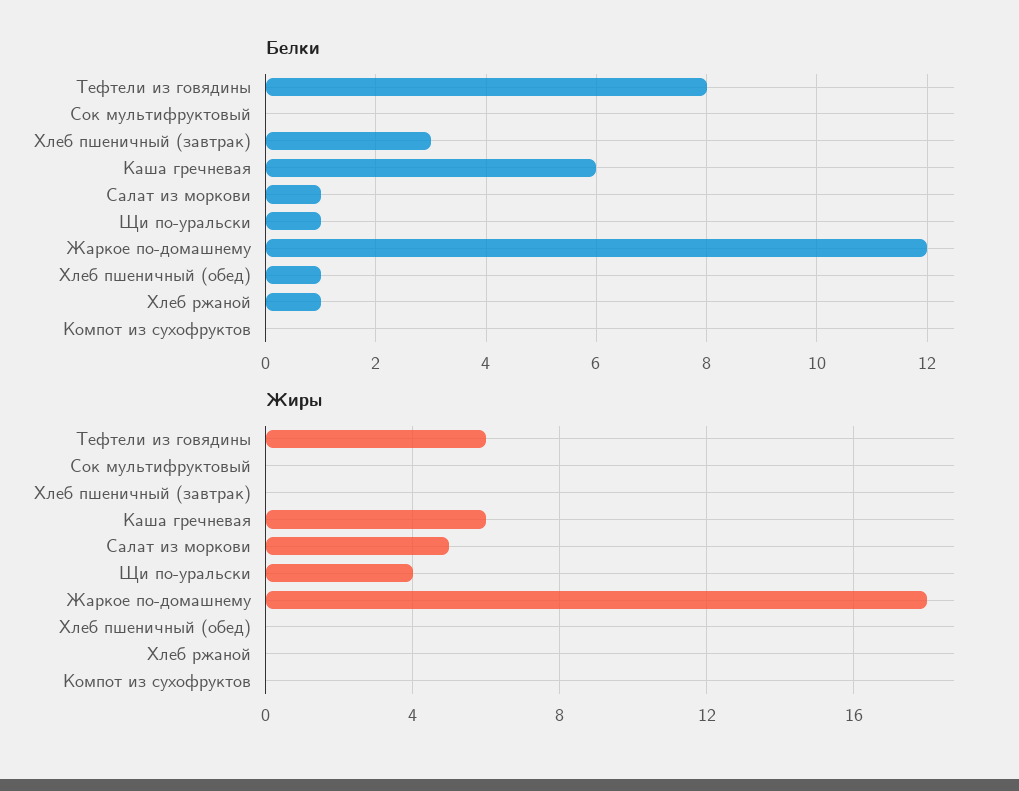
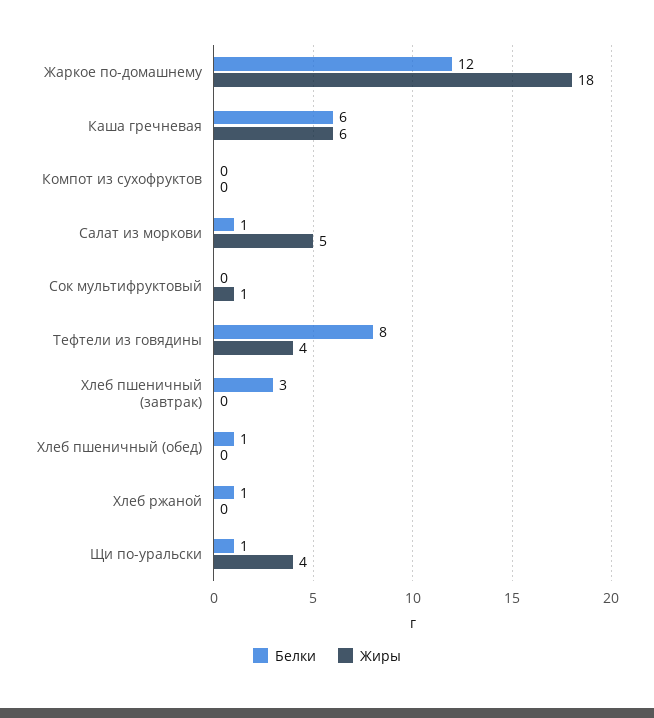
Жиры, Тефтели из говядины: 6 -> 4
Жиры, Сок мультифруктовый: 0 -> 1

